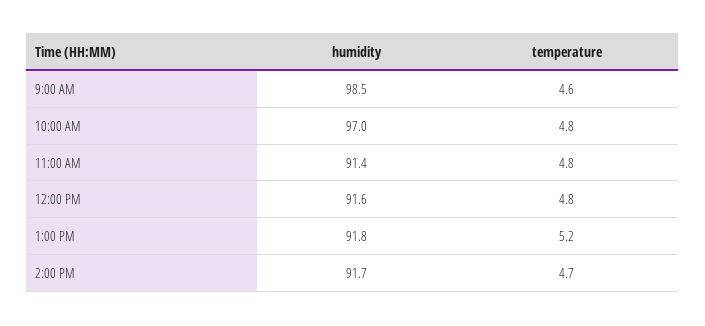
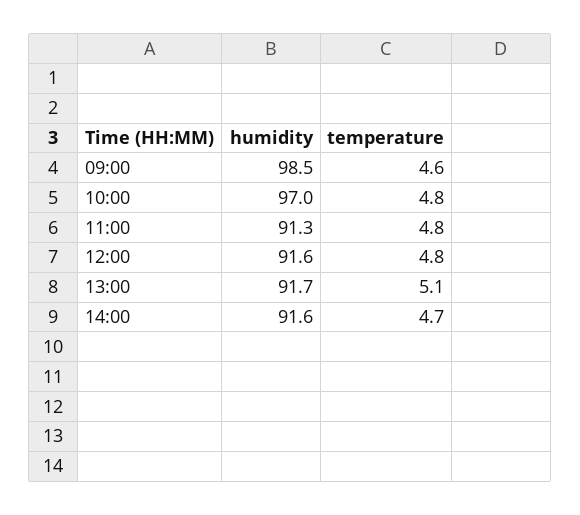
humidity, 11:00 AM: 91.4 -> 91.3
humidity, 1:00 PM: 91.8 -> 91.7
temperature, 1:00 PM: 5.2 -> 5.1
humidity, 2:00 PM: 91.7 -> 91.6

